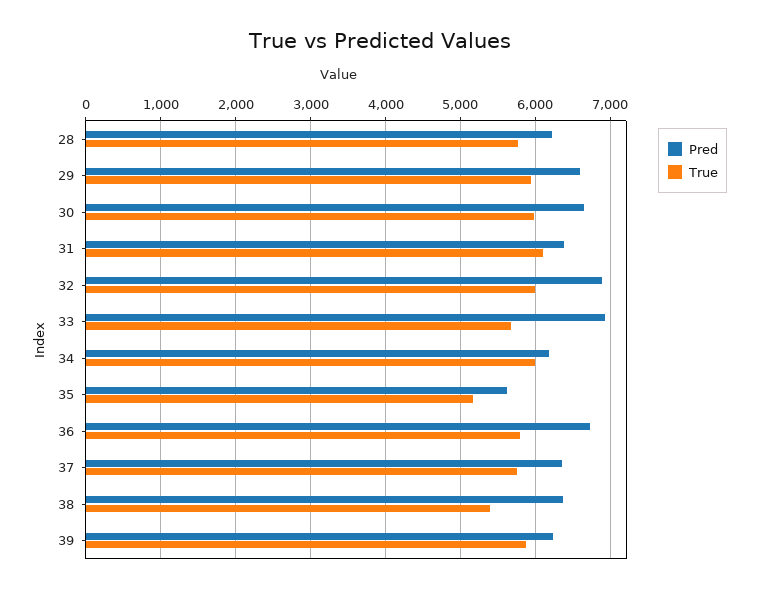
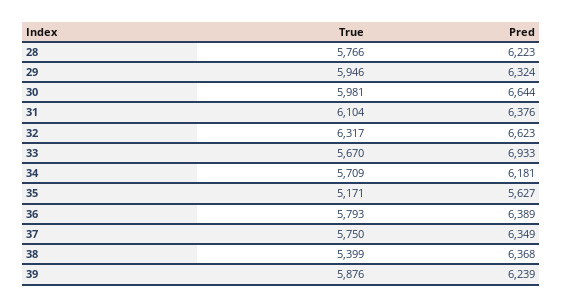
Pred, 29: 6600 -> 6324
Pred, 32: 6900 -> 6623
True, 32: 6000 -> 6317
True, 34: 6000 -> 5709
Pred, 36: 6700 -> 6389

